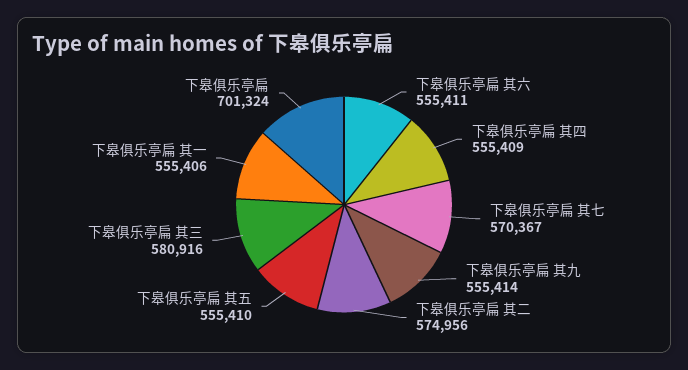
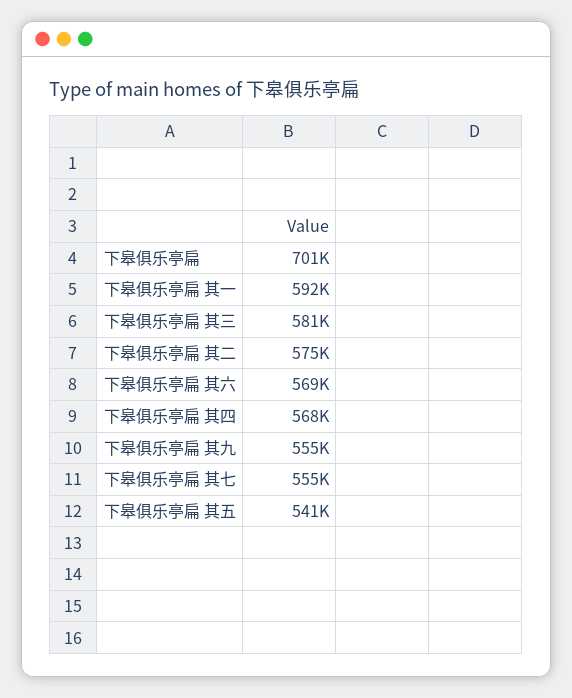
下皋俱乐亭扁 其六: 555411 -> 569000
下皋俱乐亭扁 其四: 555409 -> 568000
下皋俱乐亭扁 其七: 570367 -> 555000
下皋俱乐亭扁 其五: 555410 -> 541000
下皋俱乐亭扁 其一: 555406 -> 592000

